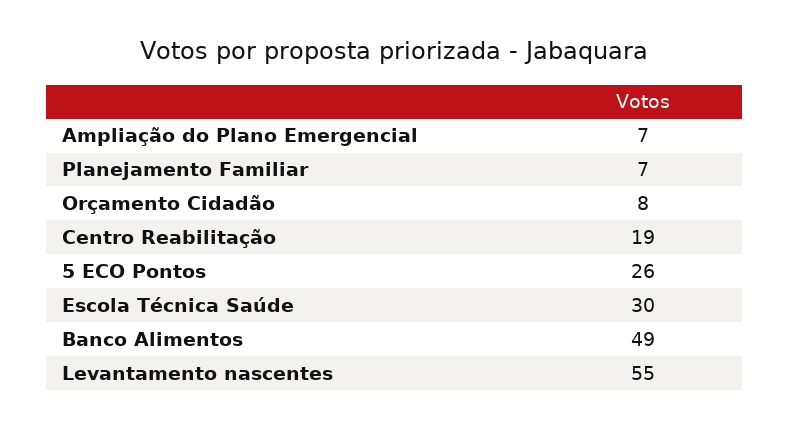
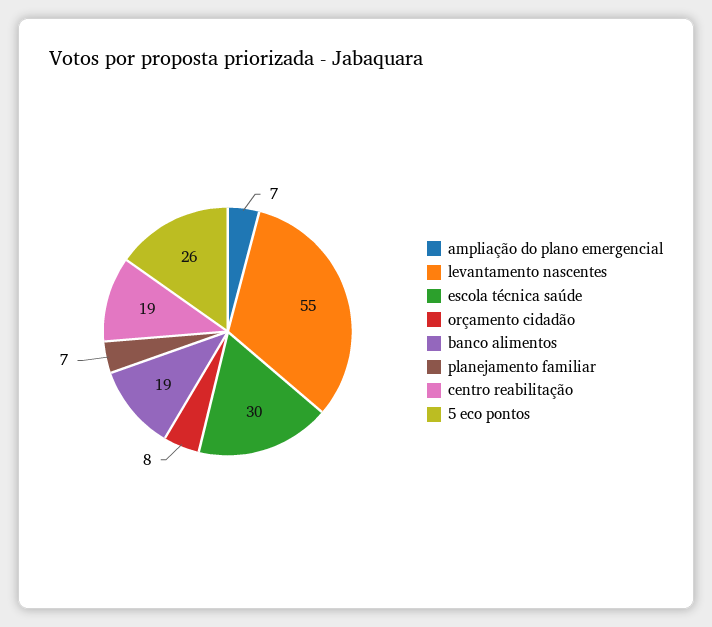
Banco Alimentos: 49 -> 19

